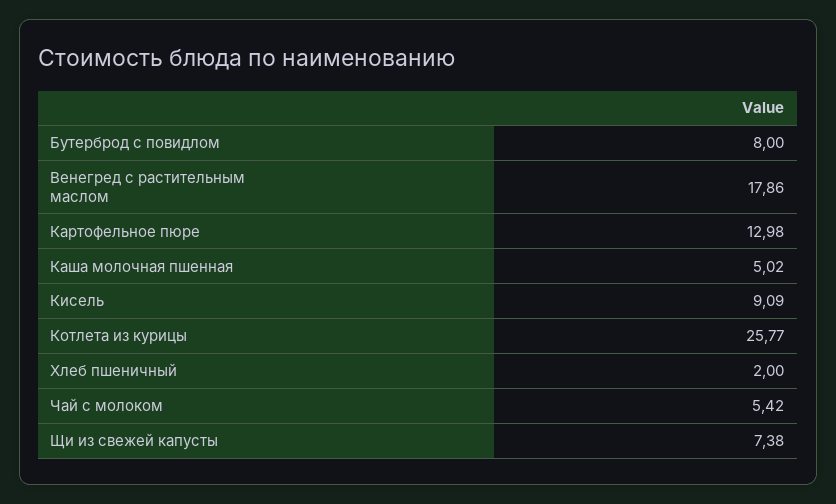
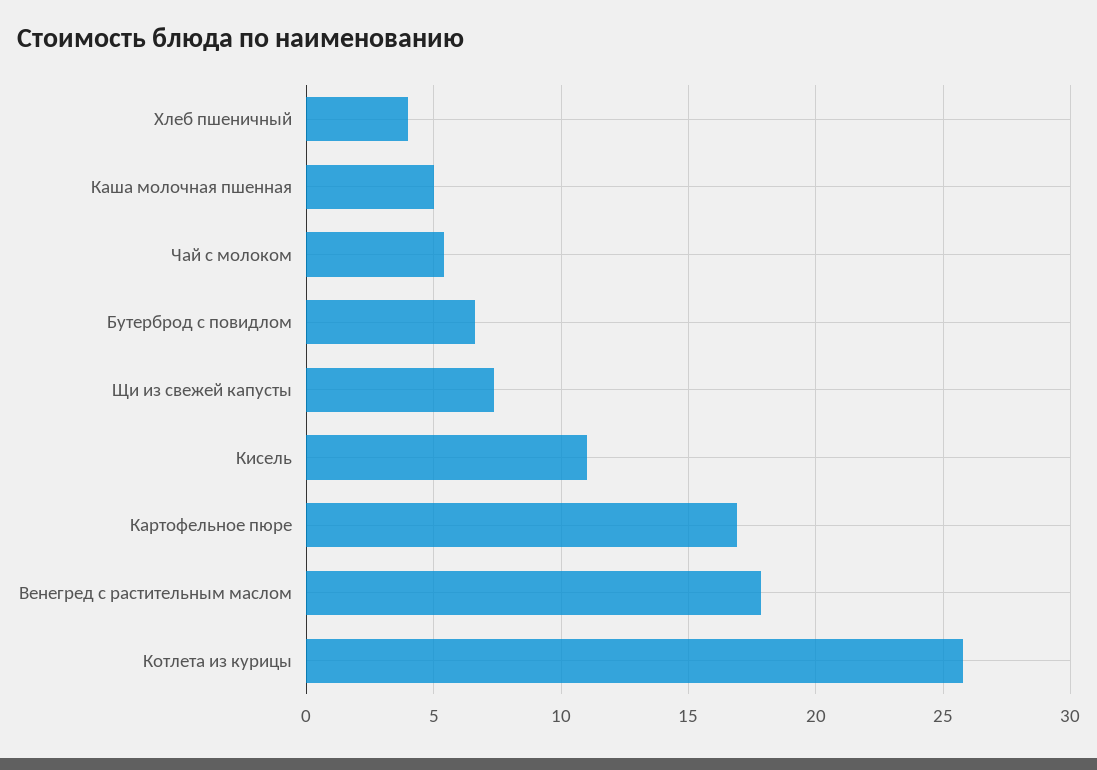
Бутерброд с повидлом: 8 -> 6.5
Картофельное пюре: 12.98 -> 17
Кисель: 9.09 -> 11
Хлеб пшеничный: 2 -> 4

